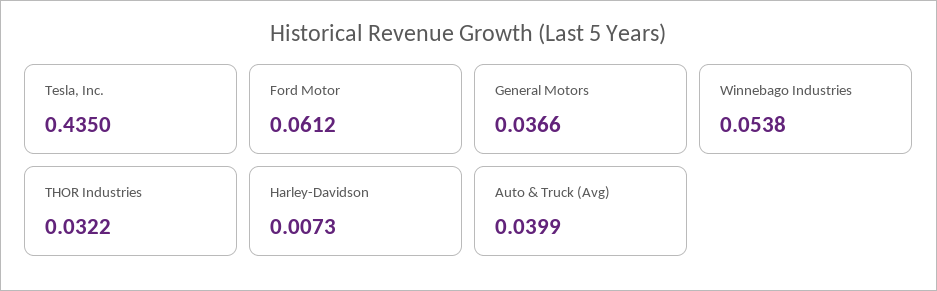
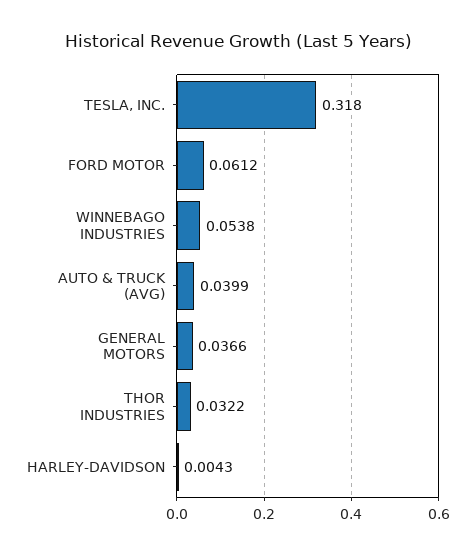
Tesla, Inc.: 0.435 -> 0.318
Harley-Davidson: 0.0073 -> 0.0043

